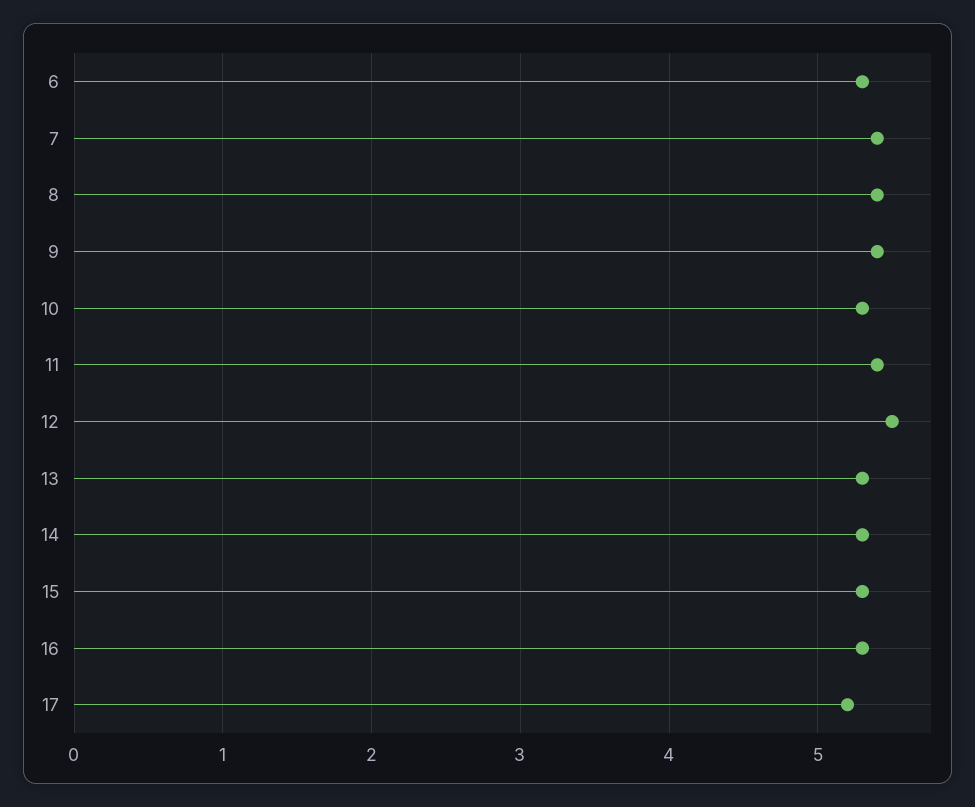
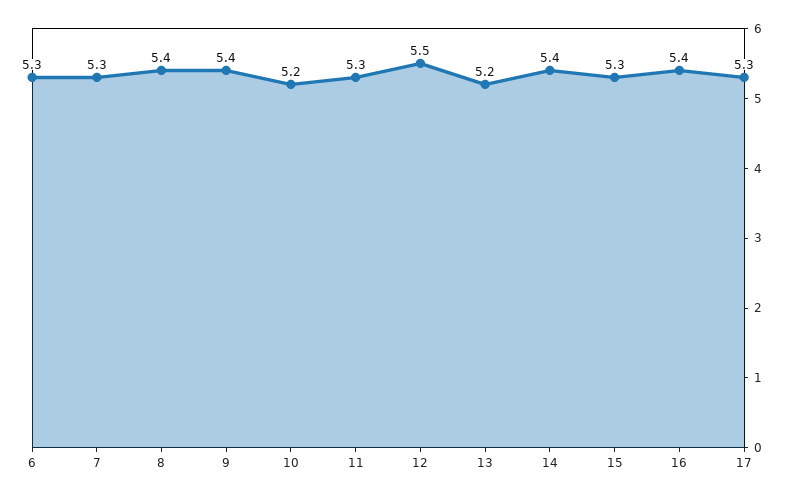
7: 5.4 -> 5.3
10: 5.3 -> 5.2
11: 5.4 -> 5.3
13: 5.3 -> 5.2
14: 5.3 -> 5.4
16: 5.3 -> 5.4
17: 5.2 -> 5.3

